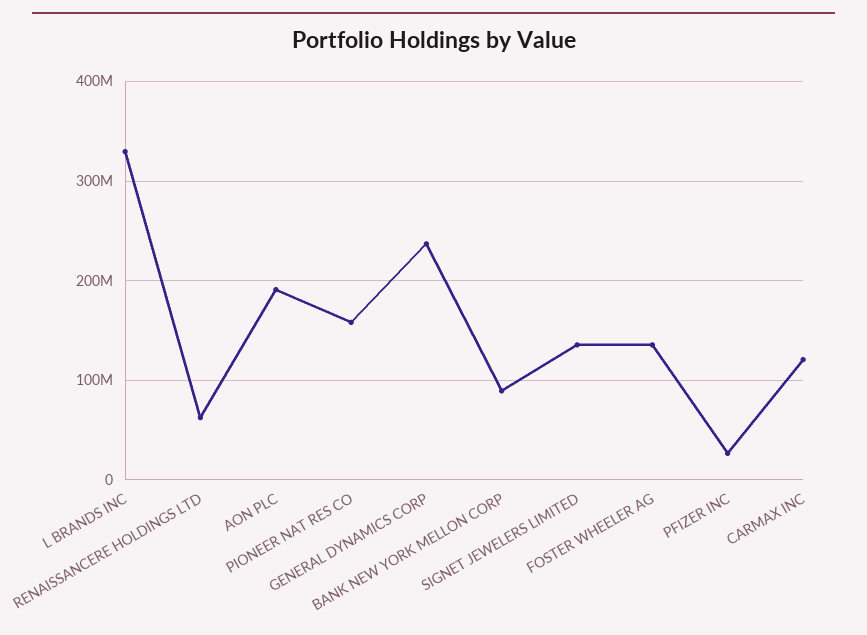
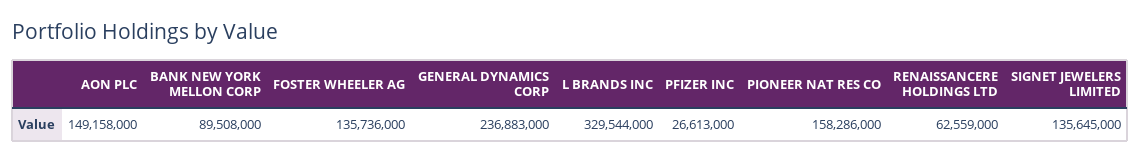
AON PLC: 190000000 -> 149158000
CARMAX INC: 120000000 -> none

